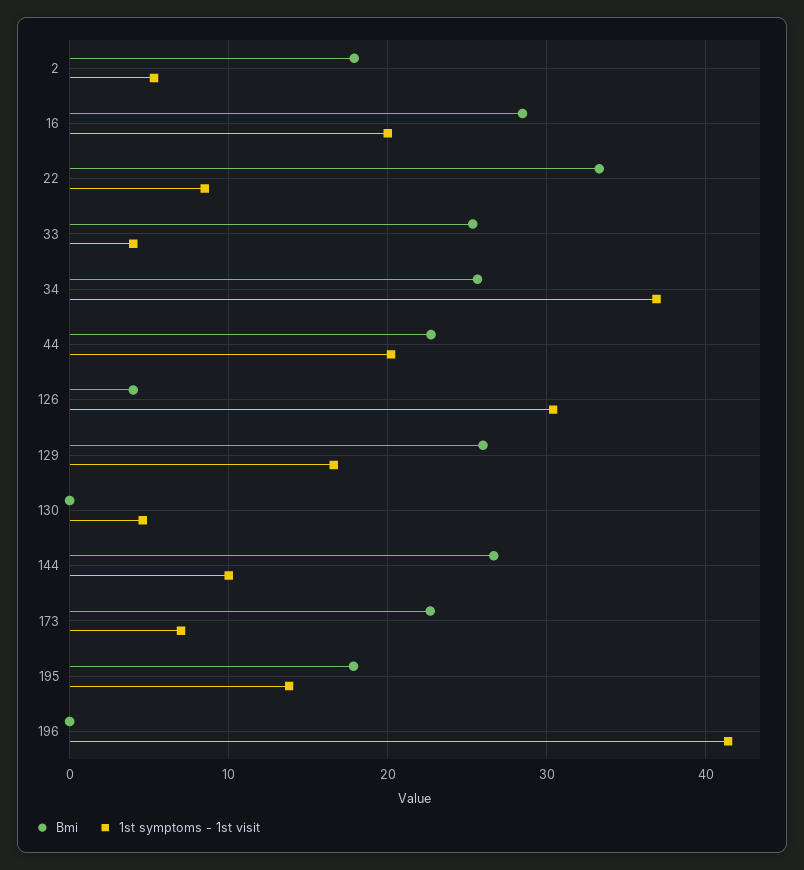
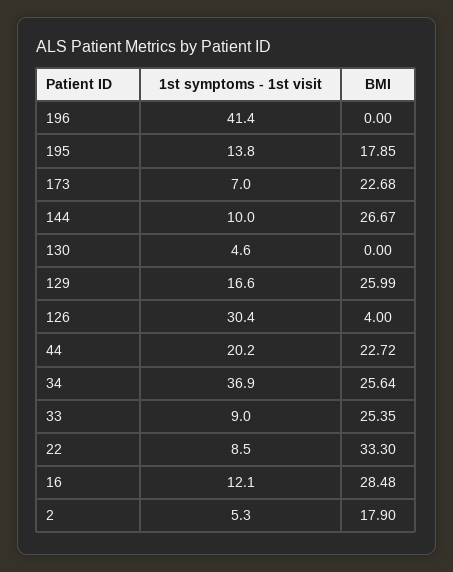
1st symptoms - 1st visit, 16: 20 -> 12.1
1st symptoms - 1st visit, 33: 4 -> 9

